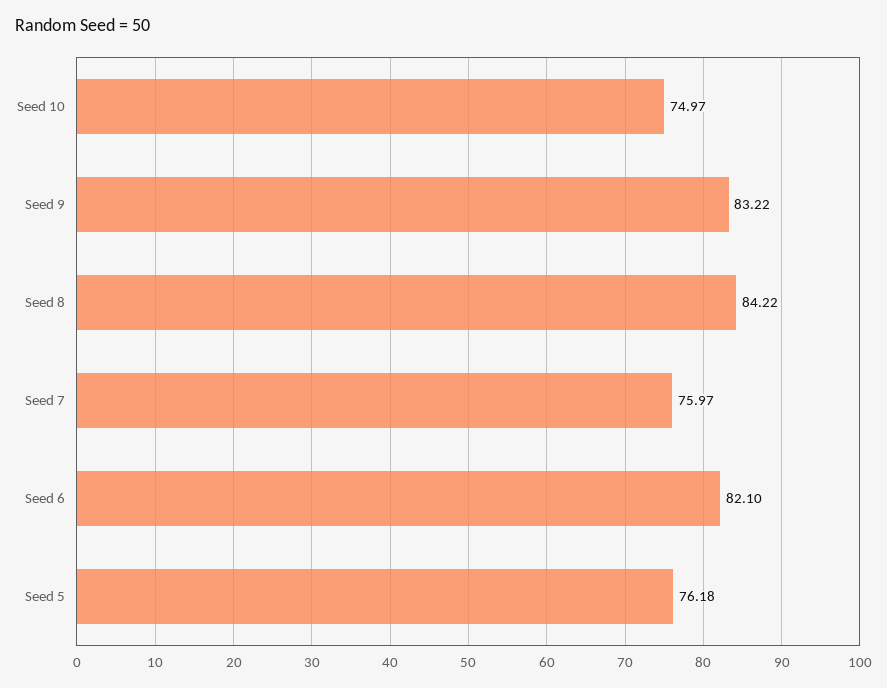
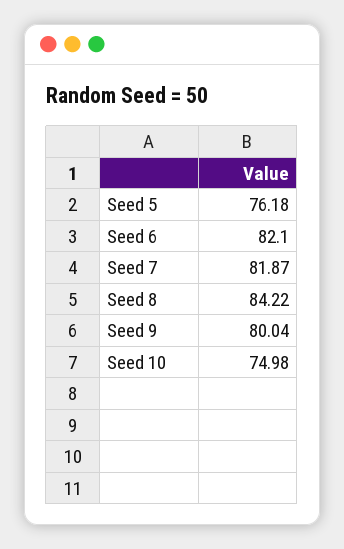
Seed 10: 74.97 -> 74.98
Seed 9: 83.22 -> 80.04
Seed 7: 75.97 -> 81.87

